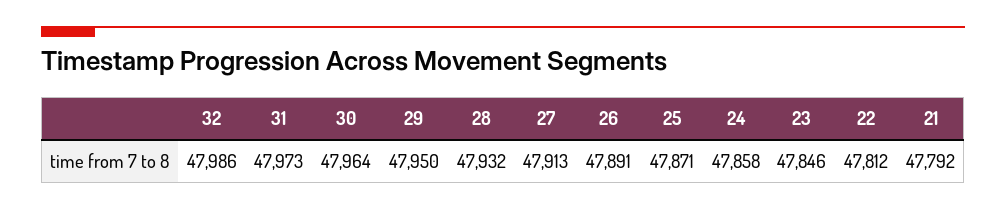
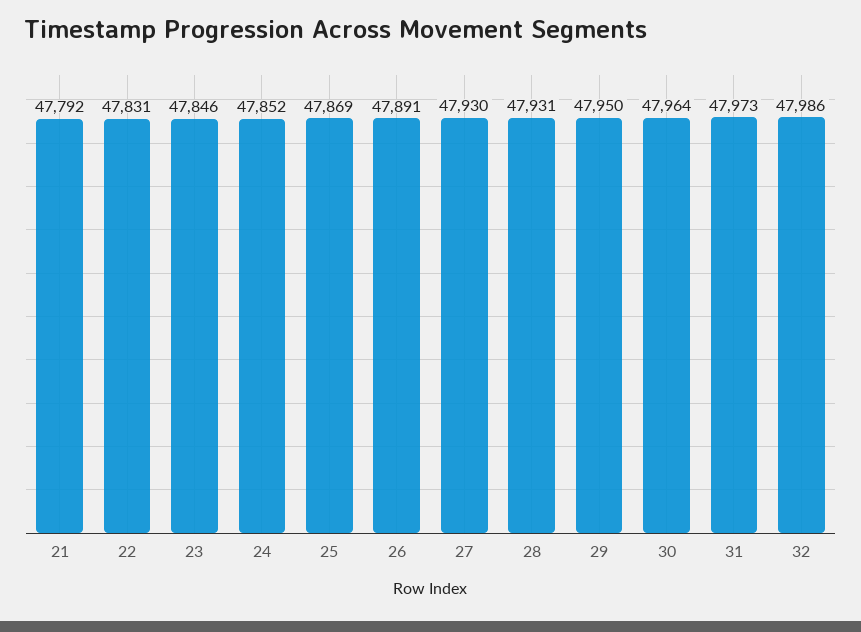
28: 47932 -> 47931
27: 47913 -> 47930
25: 47871 -> 47869
24: 47858 -> 47852
22: 47812 -> 47831

